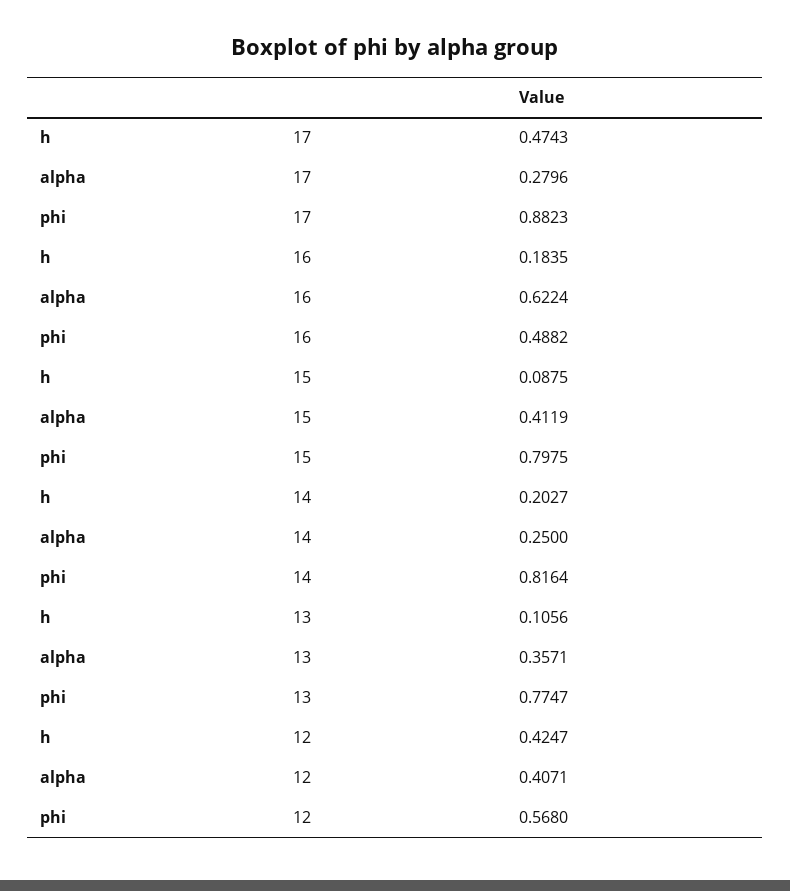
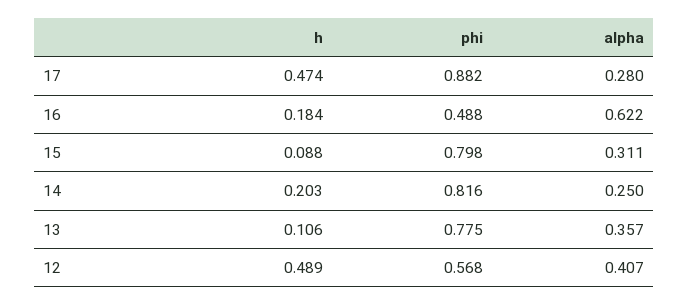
alpha, 15: 0.4119 -> 0.311
h, 12: 0.4247 -> 0.489

